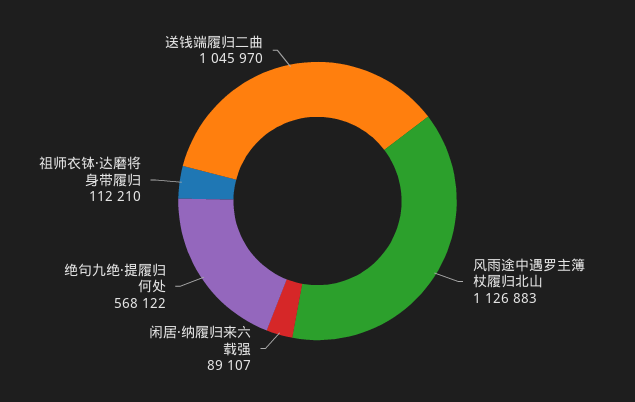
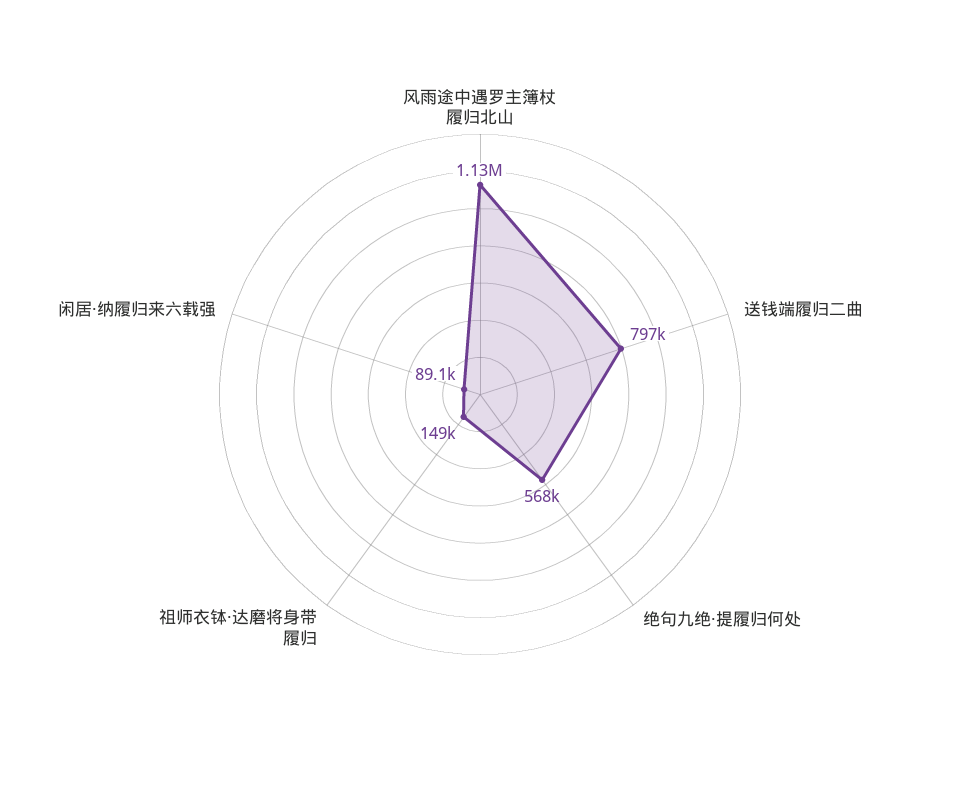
祖师衣钵·达磨将身带履归: 112210 -> 149000
送钱端履归二曲: 1045970 -> 797000

